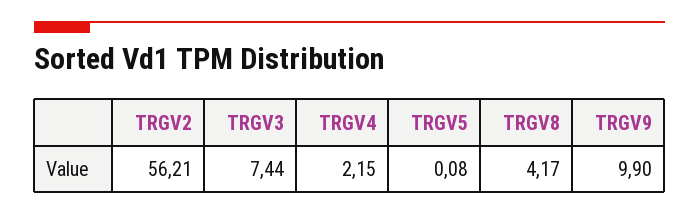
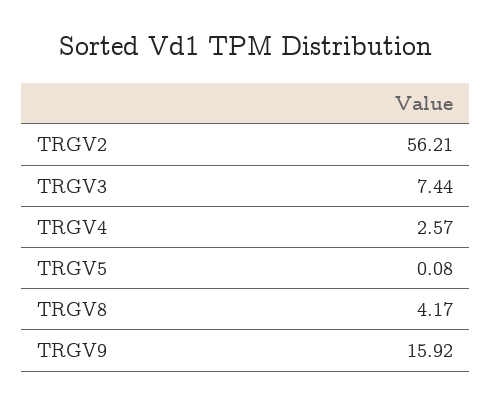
TRGV4: 2.15 -> 2.57
TRGV9: 9.9 -> 15.92

